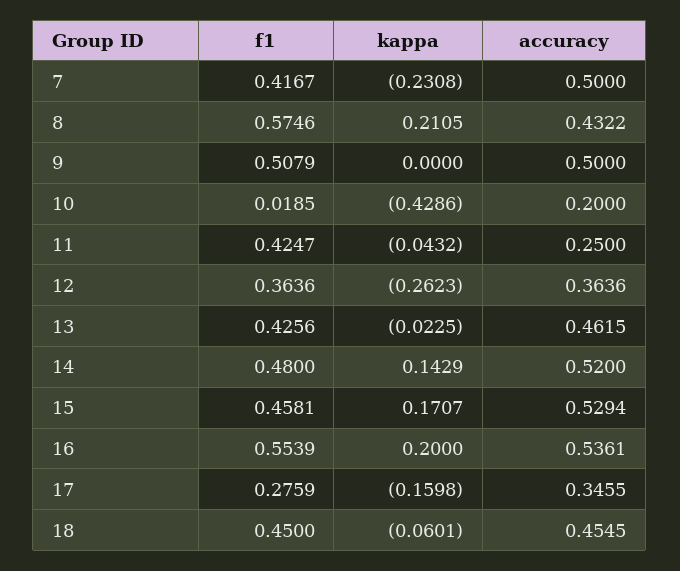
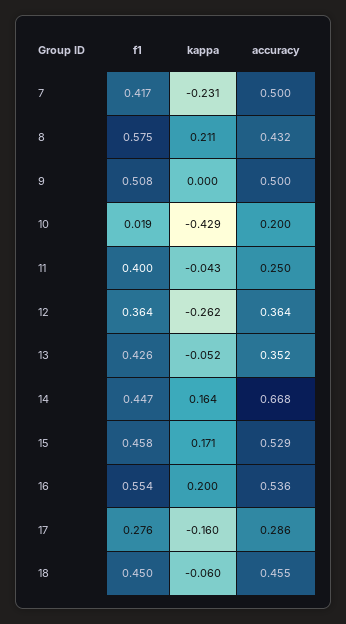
f1, 11: 0.4247 -> 0.4
kappa, 13: -0.0225 -> -0.052
accuracy, 13: 0.4615 -> 0.352
f1, 14: 0.48 -> 0.447
kappa, 14: 0.1429 -> 0.164
accuracy, 14: 0.52 -> 0.668
accuracy, 17: 0.3455 -> 0.286

